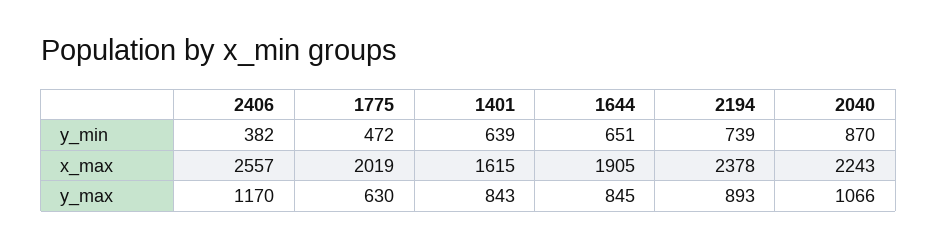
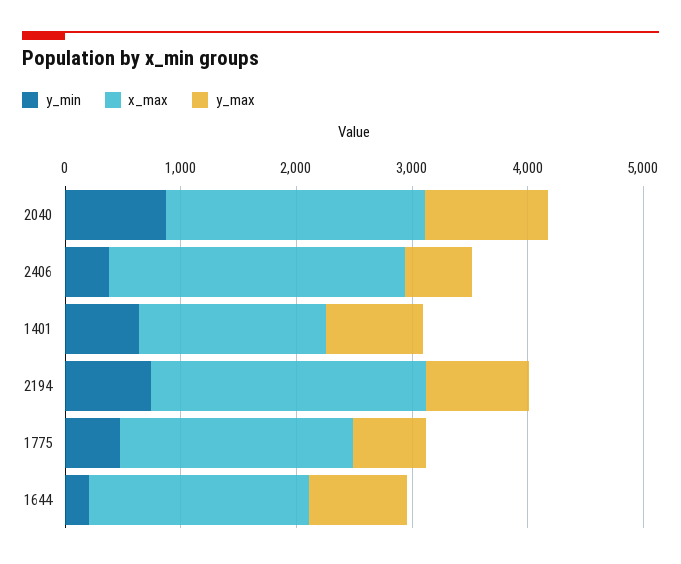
y_min, 1644: 651 -> 200
y_max, 2406: 1170 -> 600

